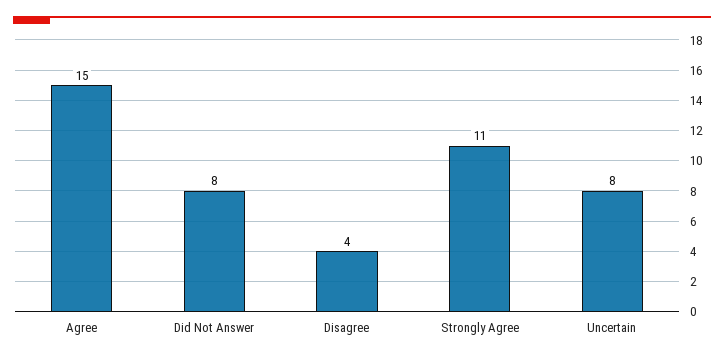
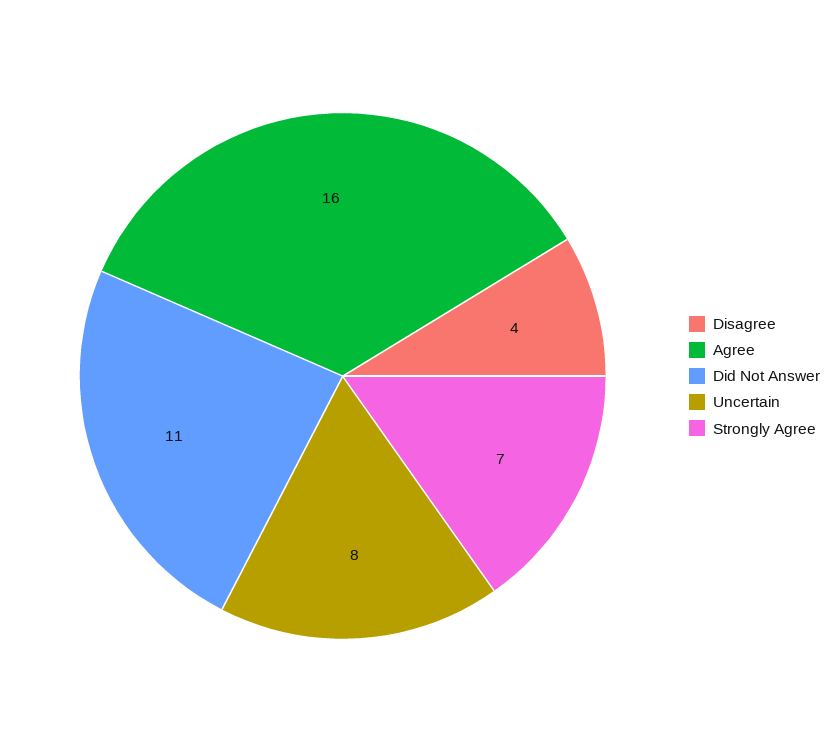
Agree: 15 -> 16
Did Not Answer: 8 -> 11
Strongly Agree: 11 -> 7

